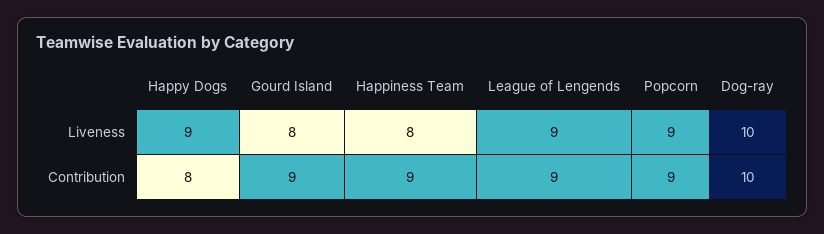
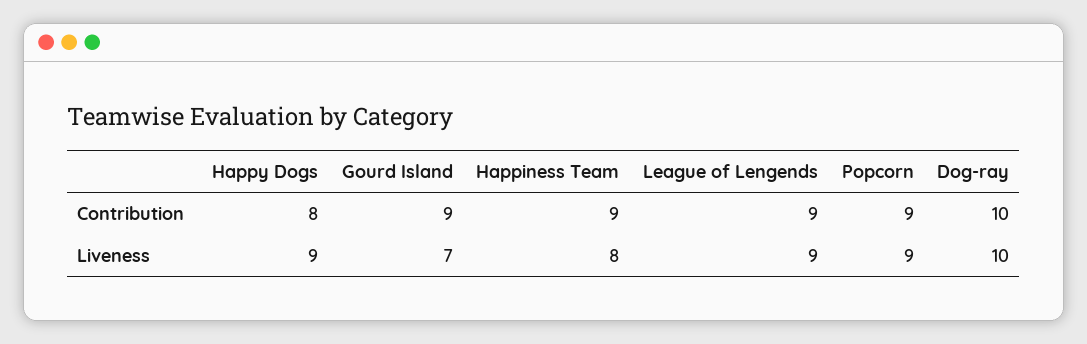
Gourd Island, Liveness: 8 -> 7

